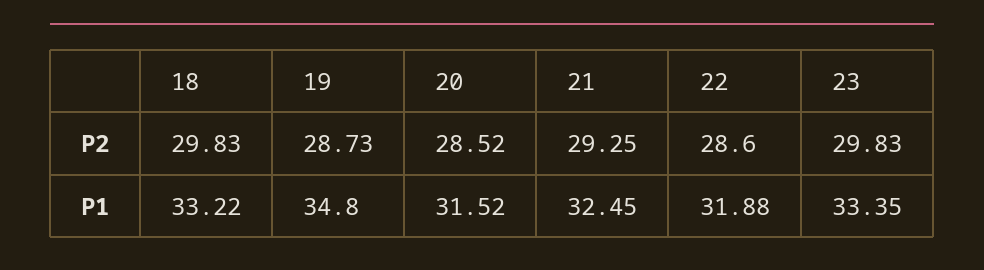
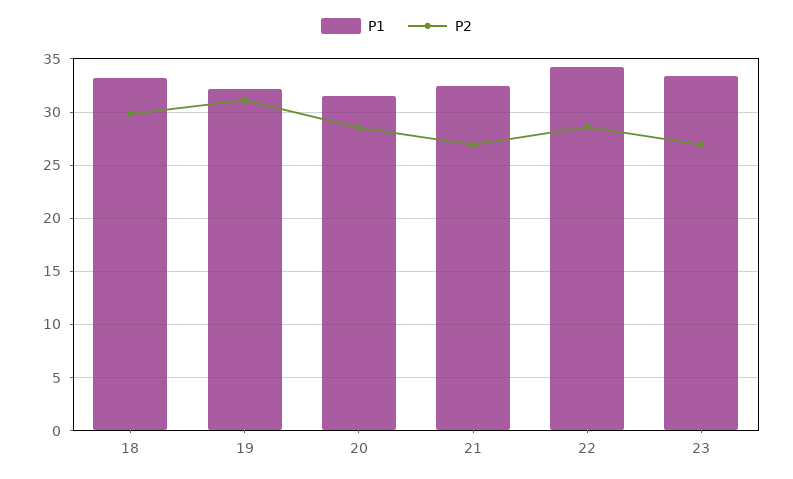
P2, 19: 28.73 -> 31
P2, 21: 29.25 -> 27
P2, 23: 29.83 -> 27
P1, 19: 34.8 -> 32
P1, 22: 31.88 -> 34

